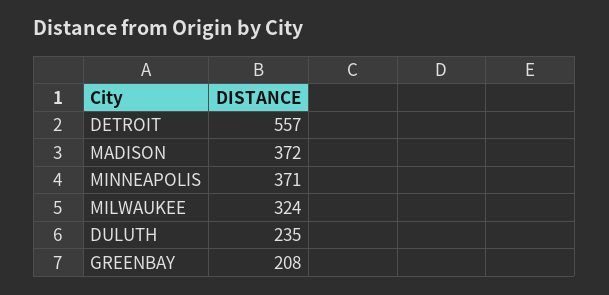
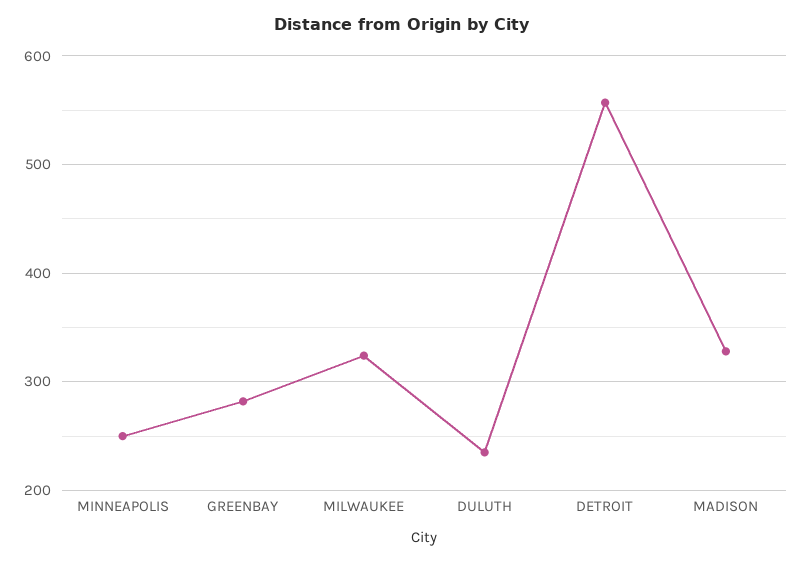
MADISON: 372 -> 330
MINNEAPOLIS: 371 -> 250
GREENBAY: 208 -> 280

